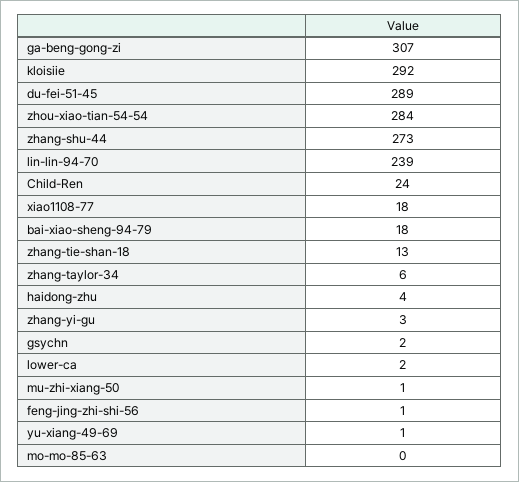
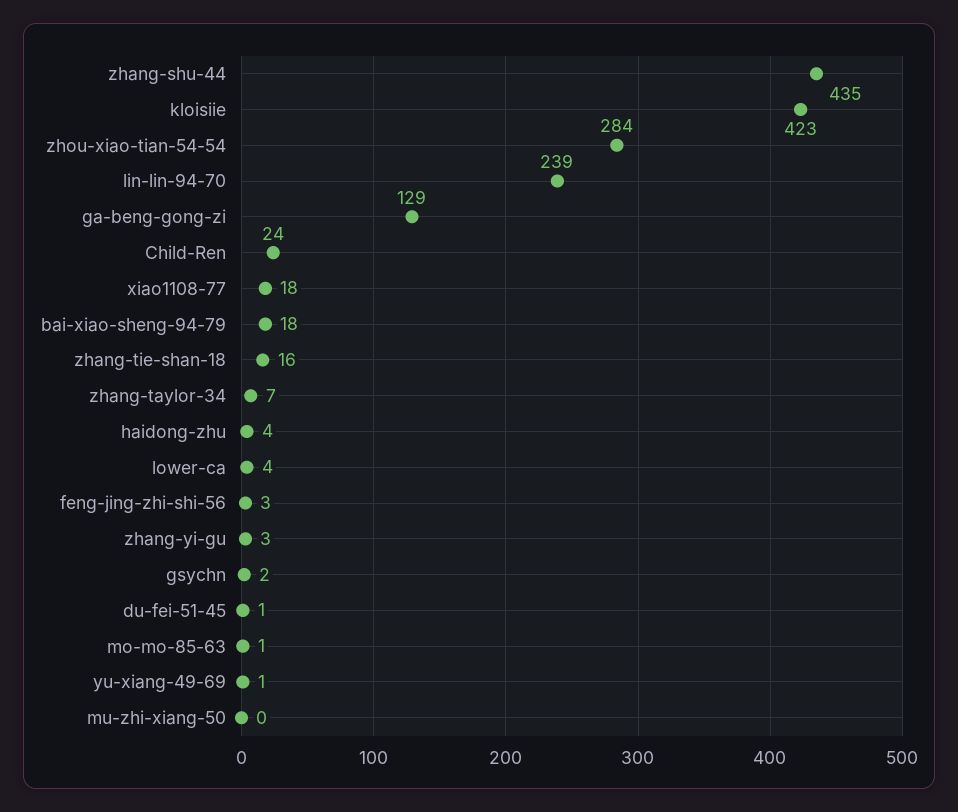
ga-beng-gong-zi: 307 -> 129
kloisiie: 292 -> 423
du-fei-51-45: 289 -> 1
zhang-shu-44: 273 -> 435
zhang-tie-shan-18: 13 -> 16
zhang-taylor-34: 6 -> 7
lower-ca: 2 -> 4
mu-zhi-xiang-50: 1 -> 0
feng-jing-zhi-shi-56: 1 -> 3
mo-mo-85-63: 0 -> 1

